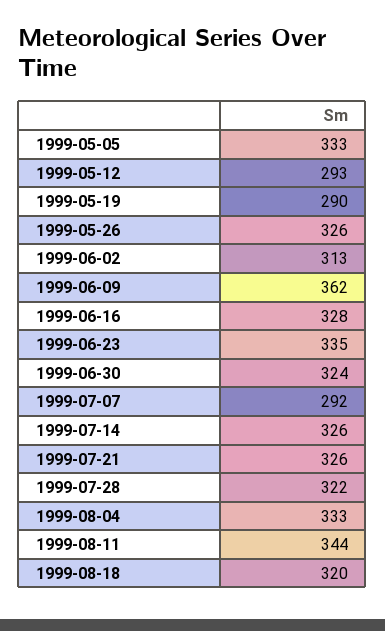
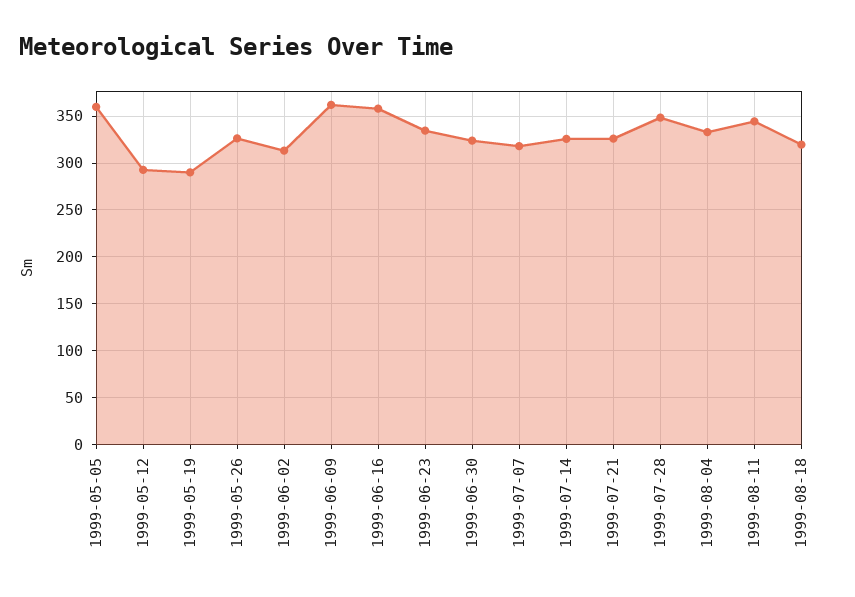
1999-05-05: 333 -> 360
1999-06-16: 328 -> 360
1999-07-07: 292 -> 320
1999-07-28: 322 -> 350

